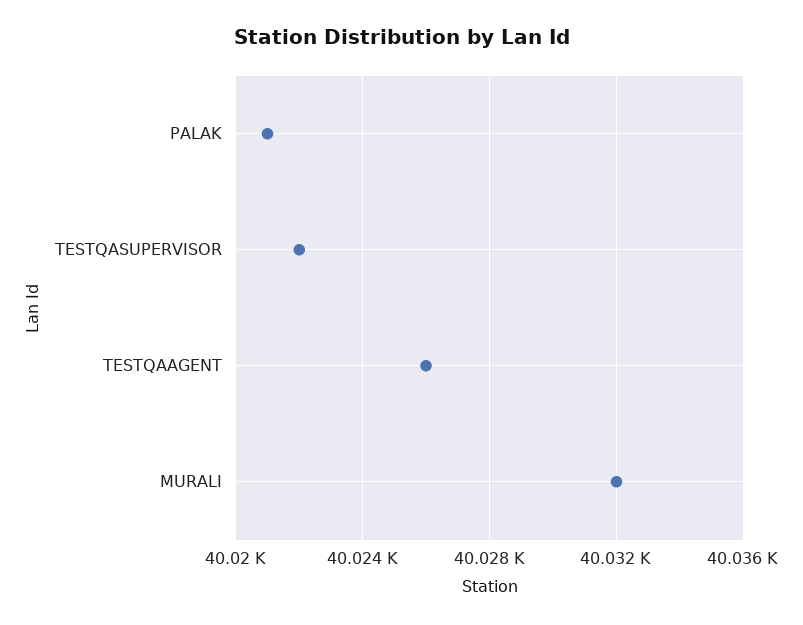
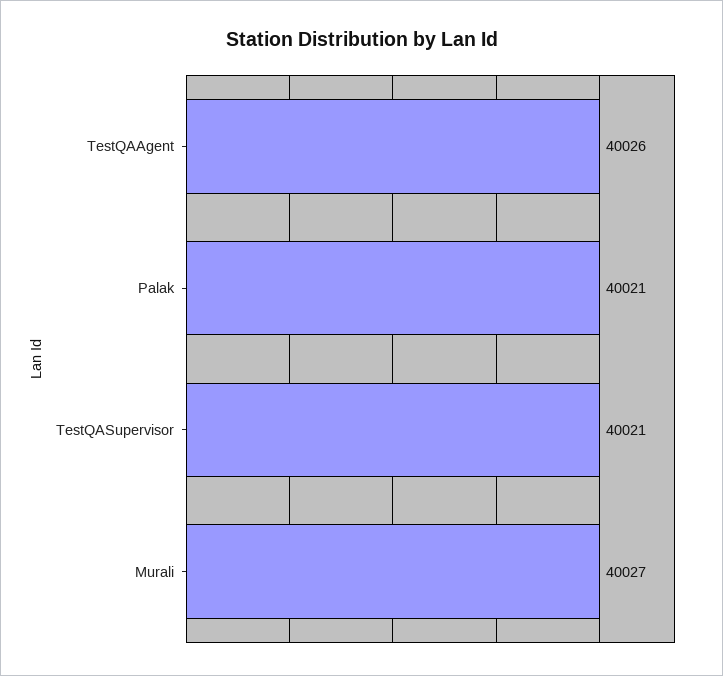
TESTQASUPERVISOR: 40022 -> 40021
MURALI: 40032 -> 40027

